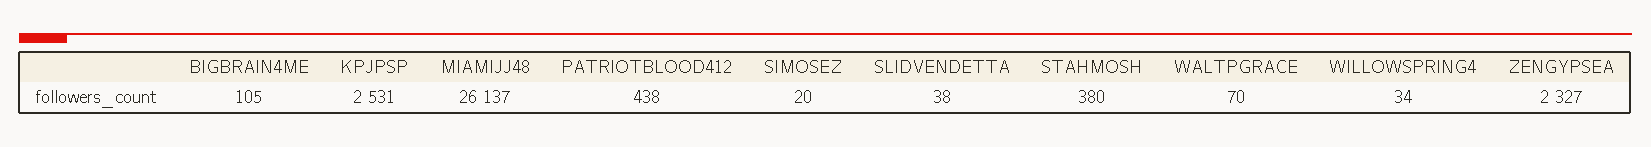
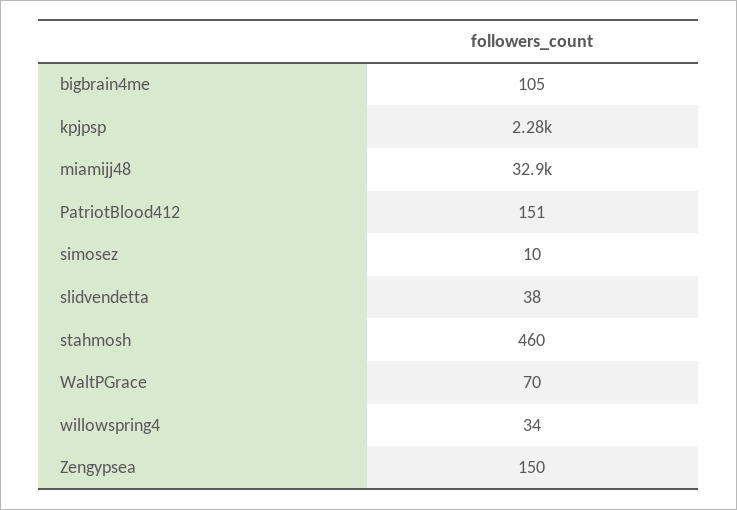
KPJPSP: 2531 -> 2280
MIAMIJJ48: 26137 -> 32900
PATRIOTBLOOD412: 438 -> 151
SIMOSEZ: 20 -> 10
STAHMOSH: 380 -> 460
ZENGYPSEA: 2327 -> 150

